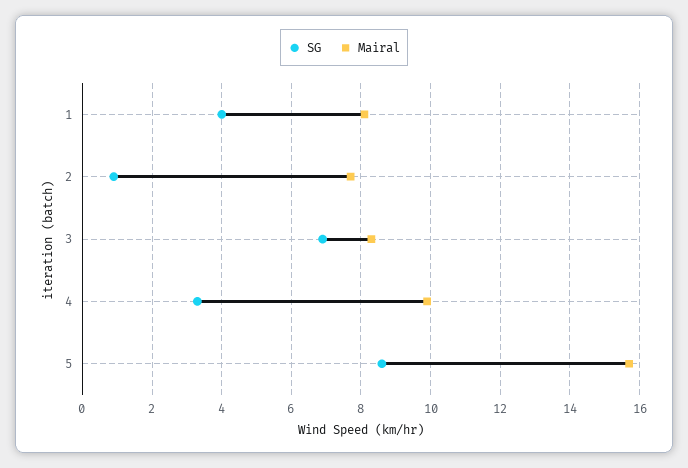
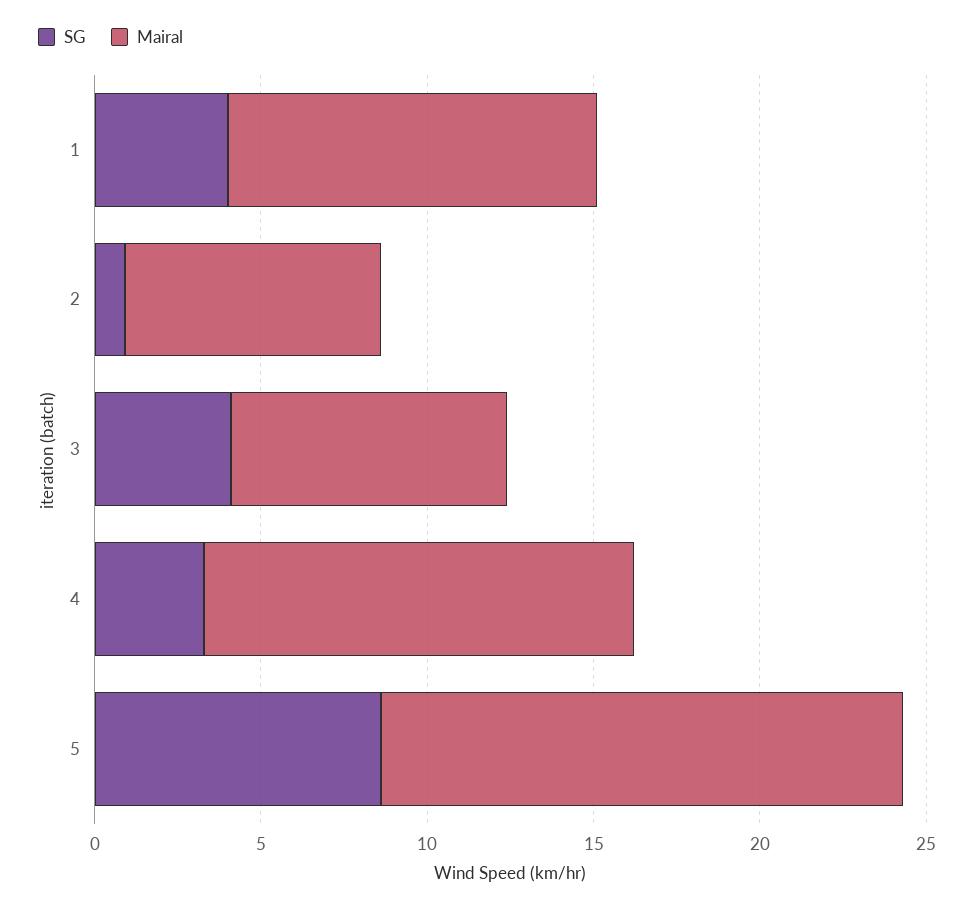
Mairal, 1: 8 -> 11
SG, 3: 7 -> 4
Mairal, 4: 10 -> 13

